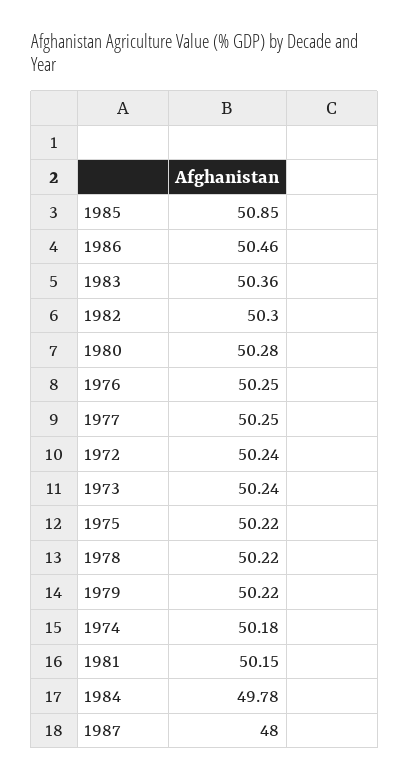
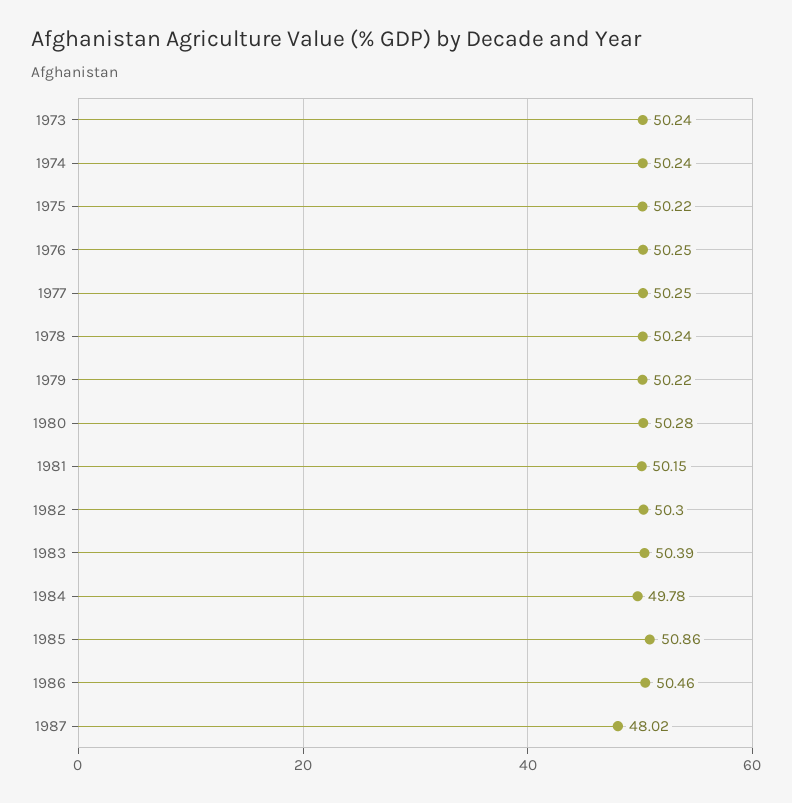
1985: 50.85 -> 50.86
1983: 50.36 -> 50.39
1972: 50.24 -> none
1978: 50.22 -> 50.24
1974: 50.18 -> 50.24
1987: 48 -> 48.02

